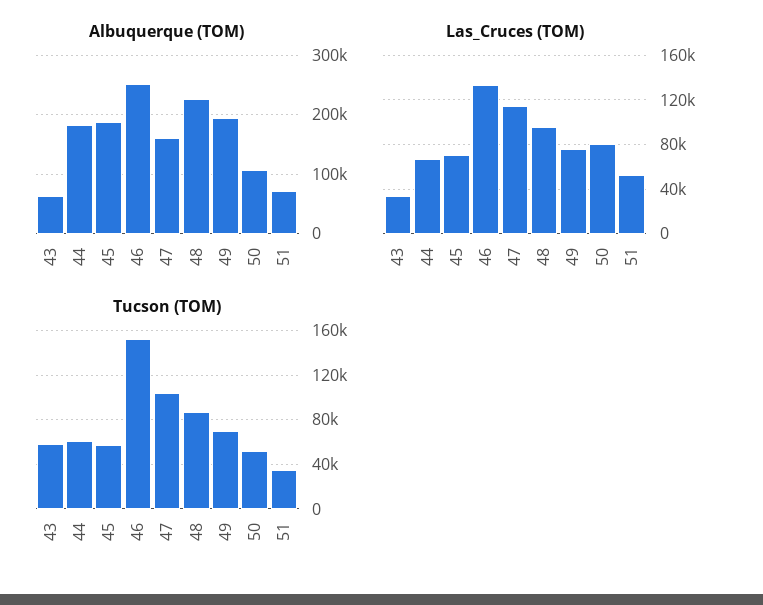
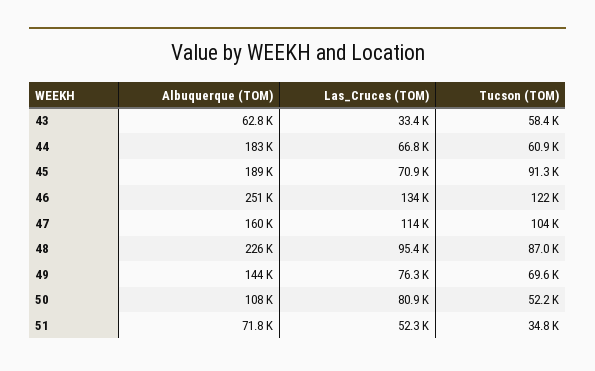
Albuquerque (TOM), 49: 200000 -> 144000
Tucson (TOM), 45: 60000 -> 91300
Tucson (TOM), 46: 150000 -> 122000

